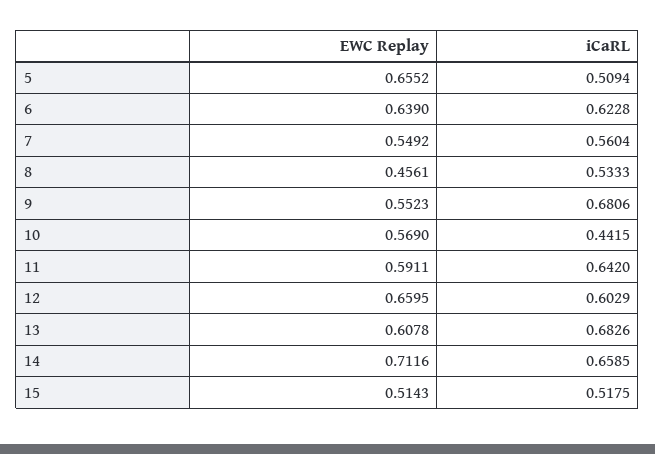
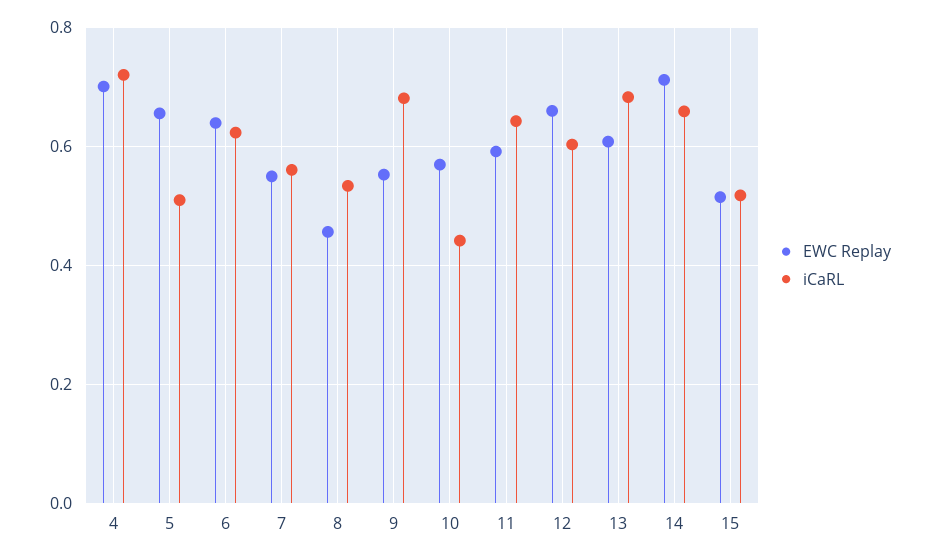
EWC Replay, 4: none -> 0.7
iCaRL, 4: none -> 0.72

